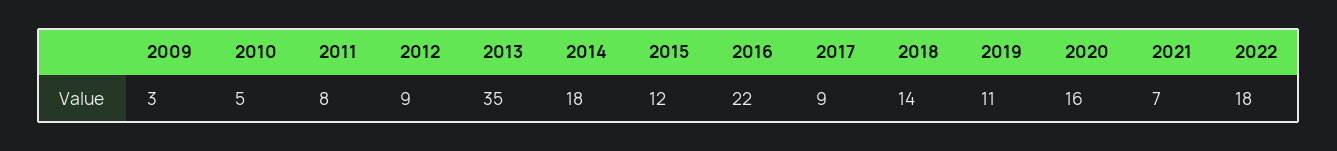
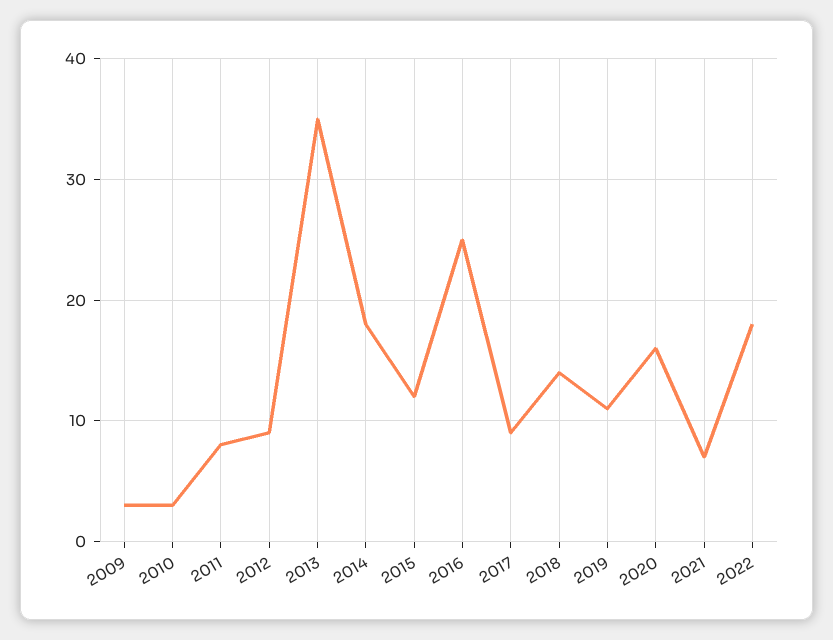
2010: 5 -> 3
2016: 22 -> 25

